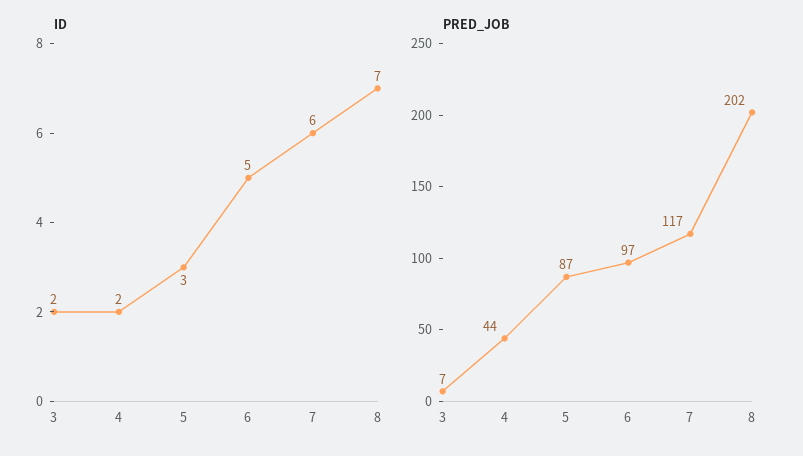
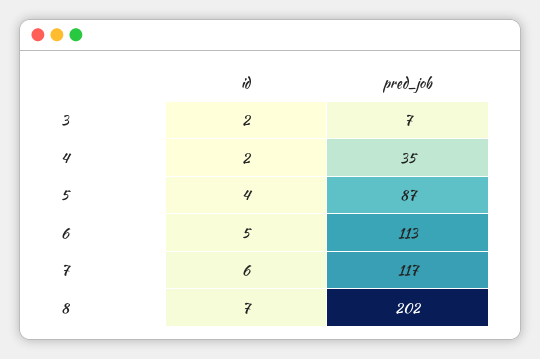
ID, 5: 3 -> 4
PRED_JOB, 4: 44 -> 35
PRED_JOB, 6: 97 -> 113

